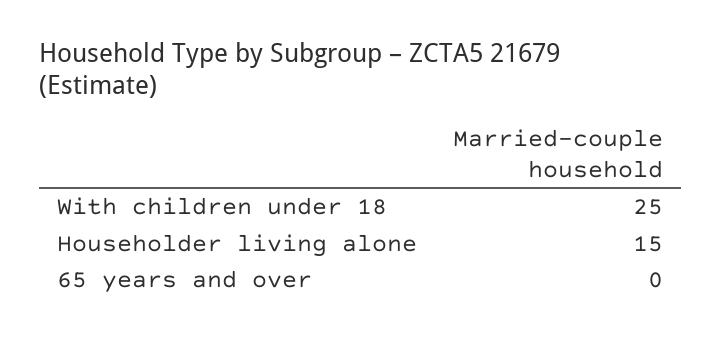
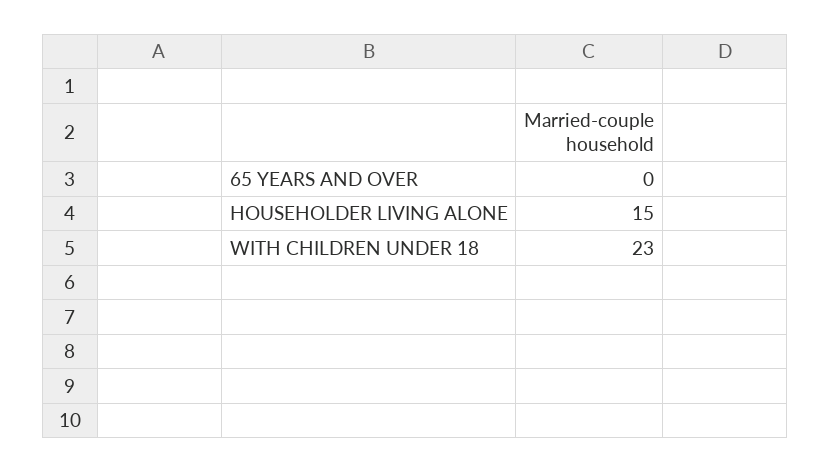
With children under 18: 25 -> 23

